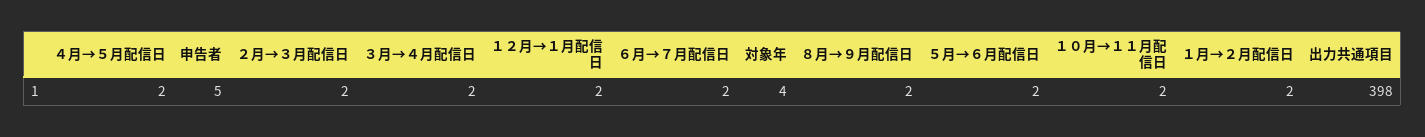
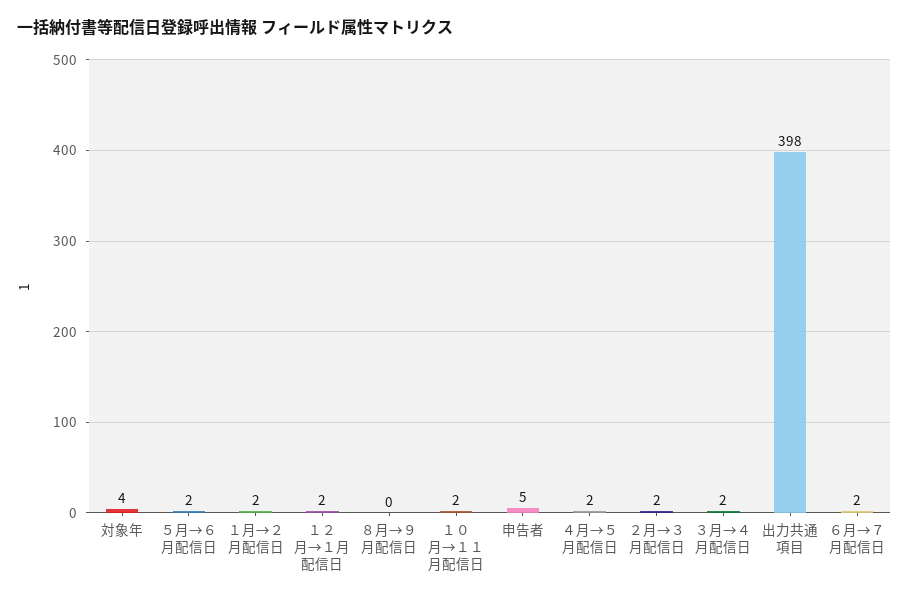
８月→９月配信日: 2 -> 0

